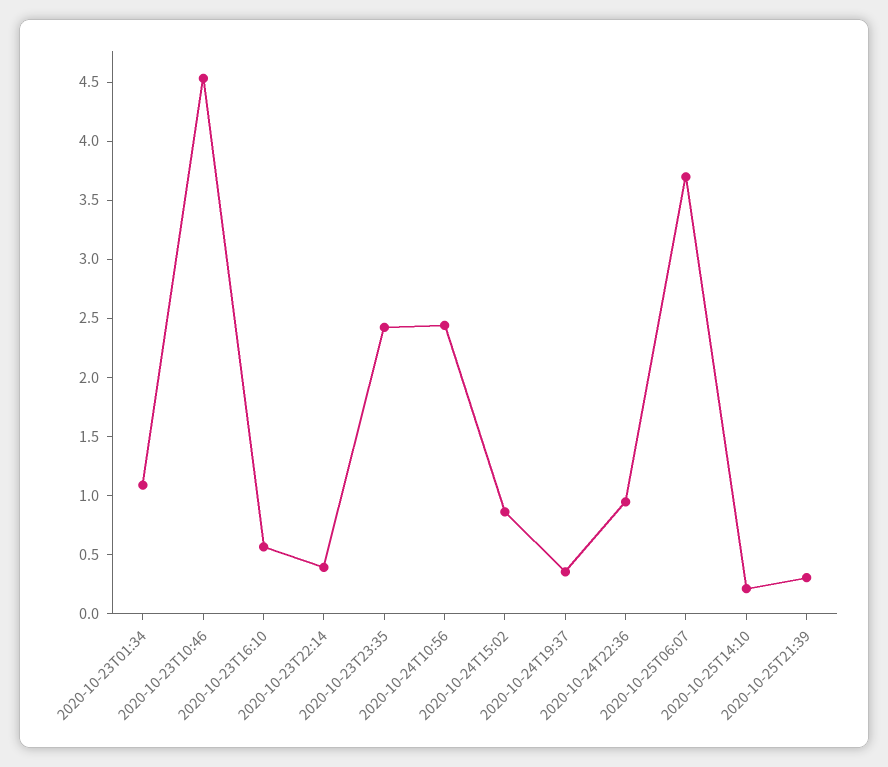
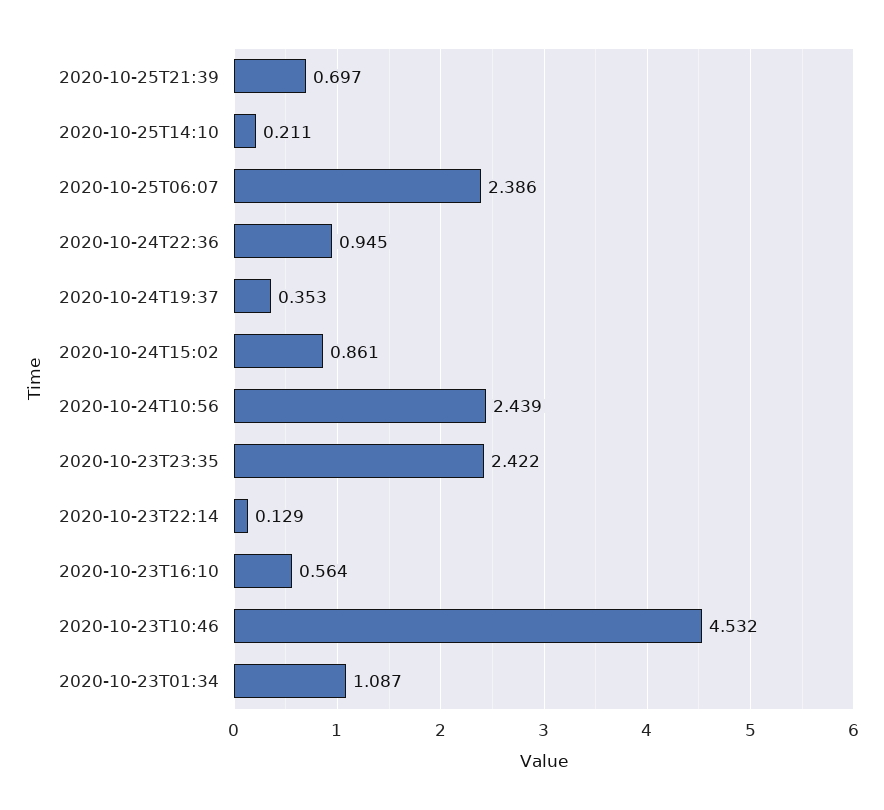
2020-10-23T22:14: 0.4 -> 0.129
2020-10-25T06:07: 3.7 -> 2.386
2020-10-25T21:39: 0.3 -> 0.697

